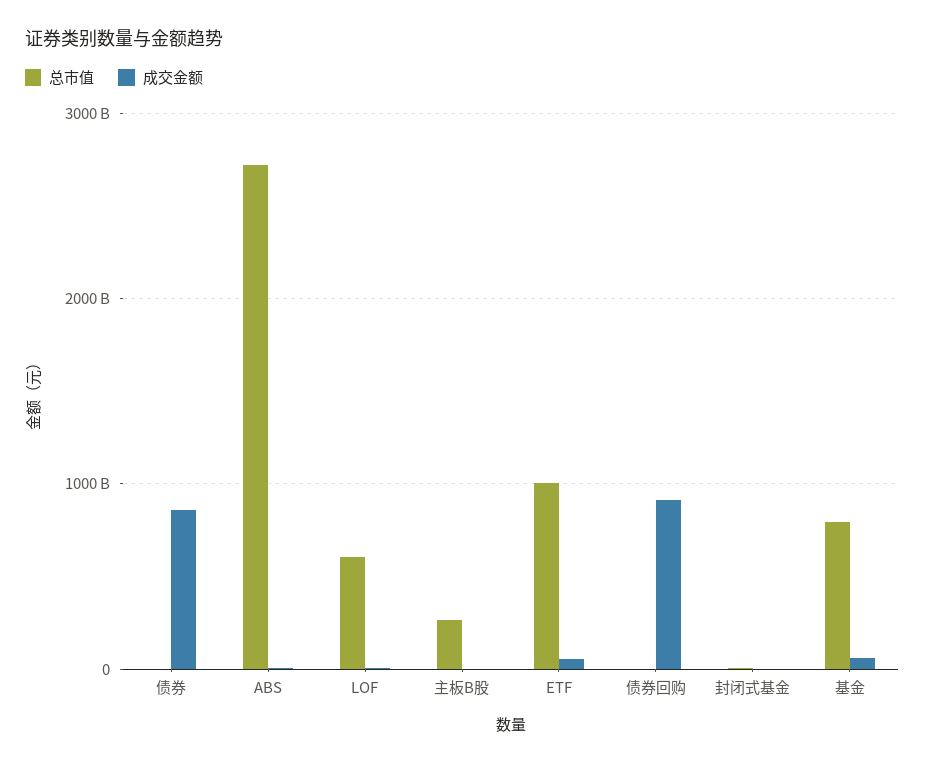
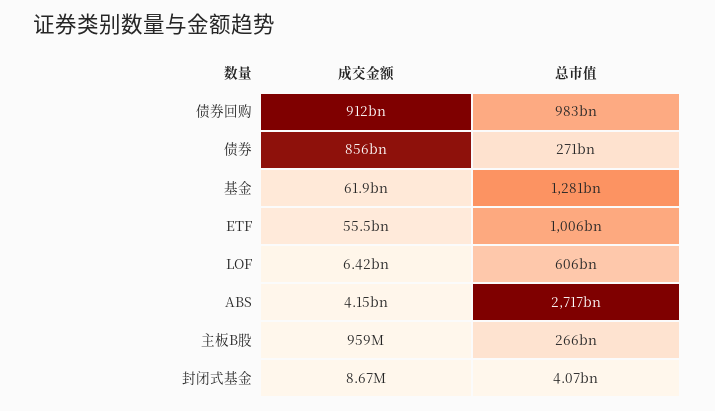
总市值, 债券: 0 -> 271000000000
总市值, 债券回购: 0 -> 983000000000
总市值, 基金: 800000000000 -> 1281000000000

